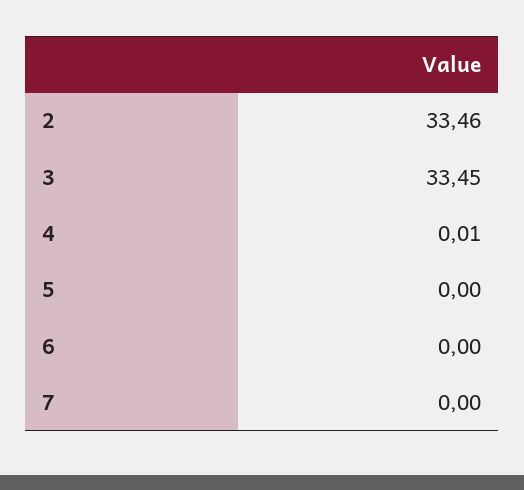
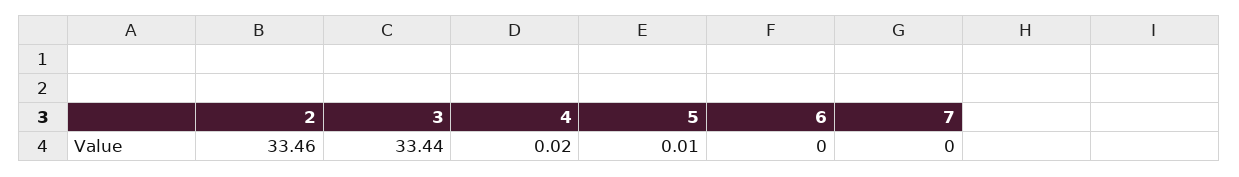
3: 33.45 -> 33.44
4: 0.01 -> 0.02
5: 0 -> 0.01

